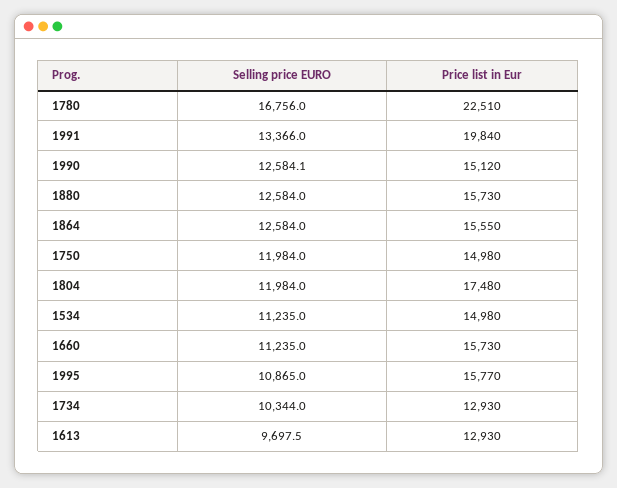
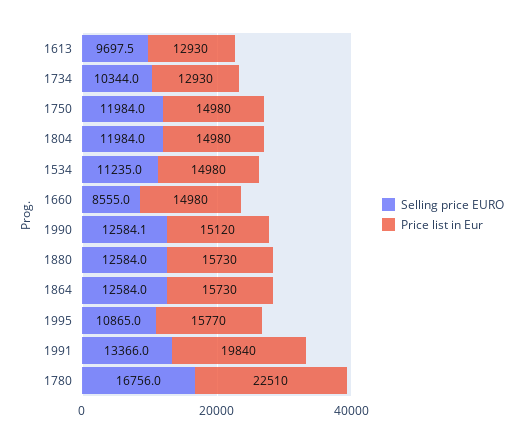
Price list in Eur, 1864: 15550 -> 15730
Price list in Eur, 1804: 17480 -> 14980
Selling price EURO, 1660: 11235 -> 8555
Price list in Eur, 1660: 15730 -> 14980

